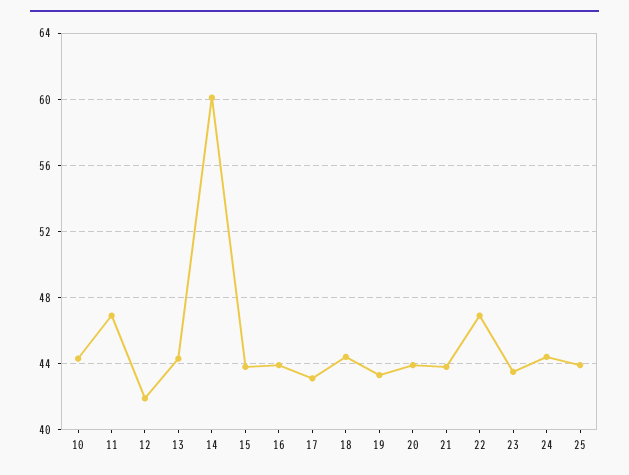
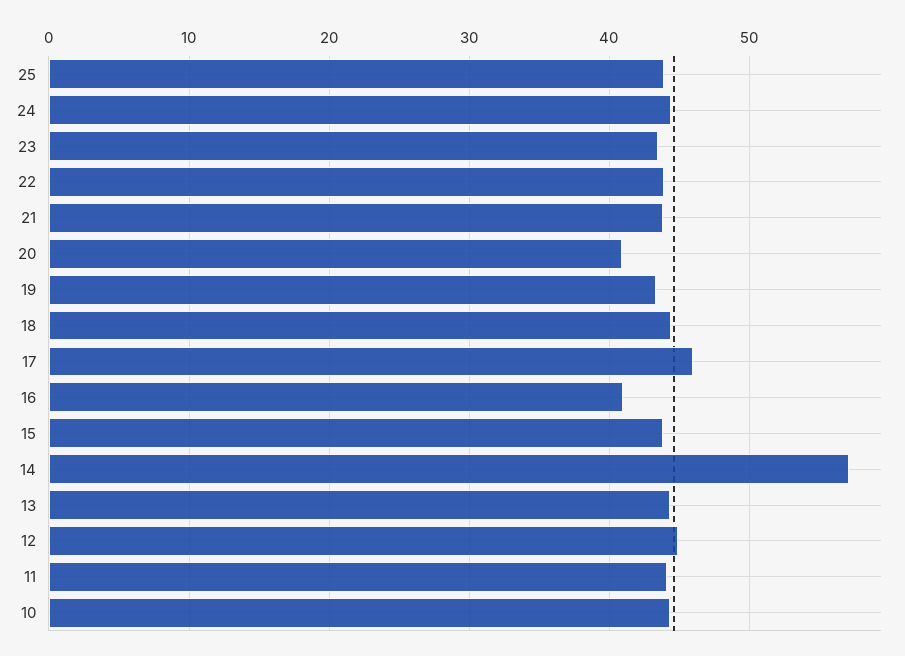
11: 47 -> 44
12: 42 -> 45
14: 60 -> 57
16: 44 -> 41
17: 43 -> 46
20: 44 -> 41
22: 47 -> 44

